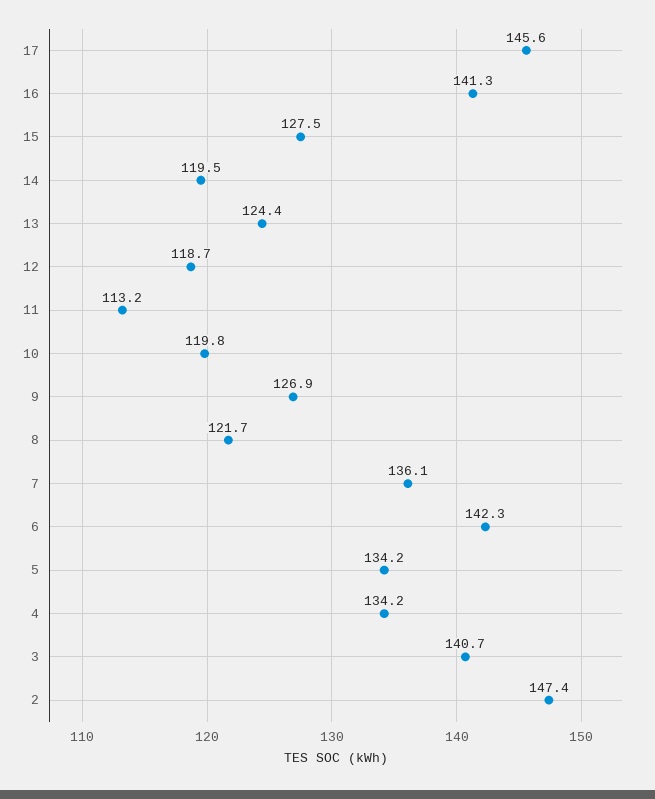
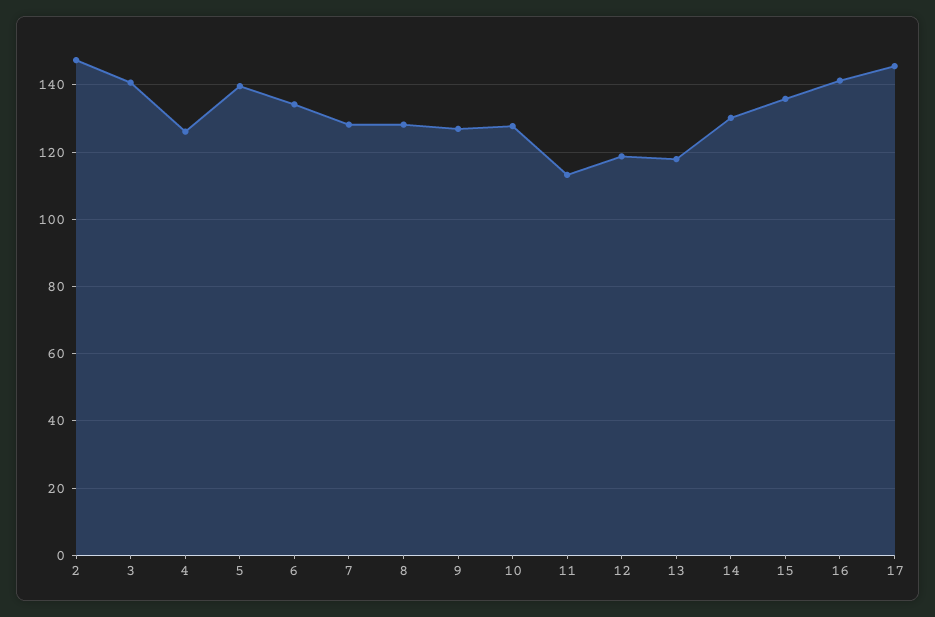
15: 127.5 -> 136
14: 119.5 -> 130
13: 124.4 -> 118
10: 119.8 -> 128
8: 121.7 -> 128
7: 136.1 -> 128
6: 142.3 -> 134
5: 134.2 -> 140
4: 134.2 -> 126

